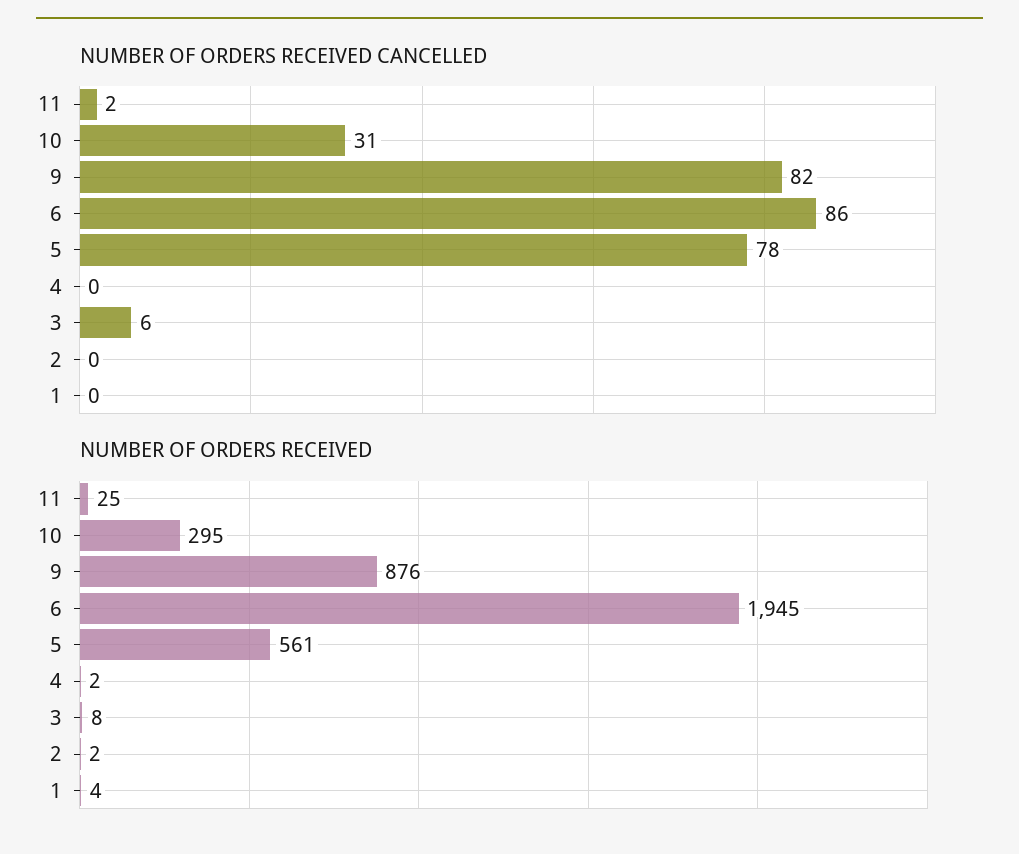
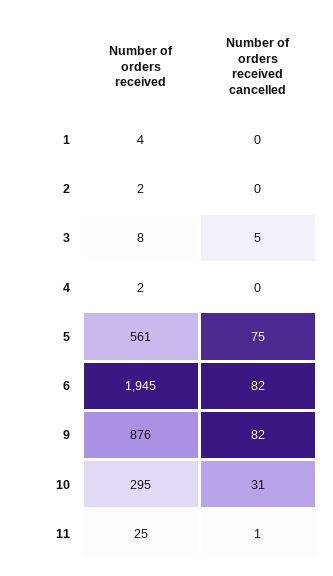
NUMBER OF ORDERS RECEIVED CANCELLED, 11: 2 -> 1
NUMBER OF ORDERS RECEIVED CANCELLED, 6: 86 -> 82
NUMBER OF ORDERS RECEIVED CANCELLED, 5: 78 -> 75
NUMBER OF ORDERS RECEIVED CANCELLED, 3: 6 -> 5

